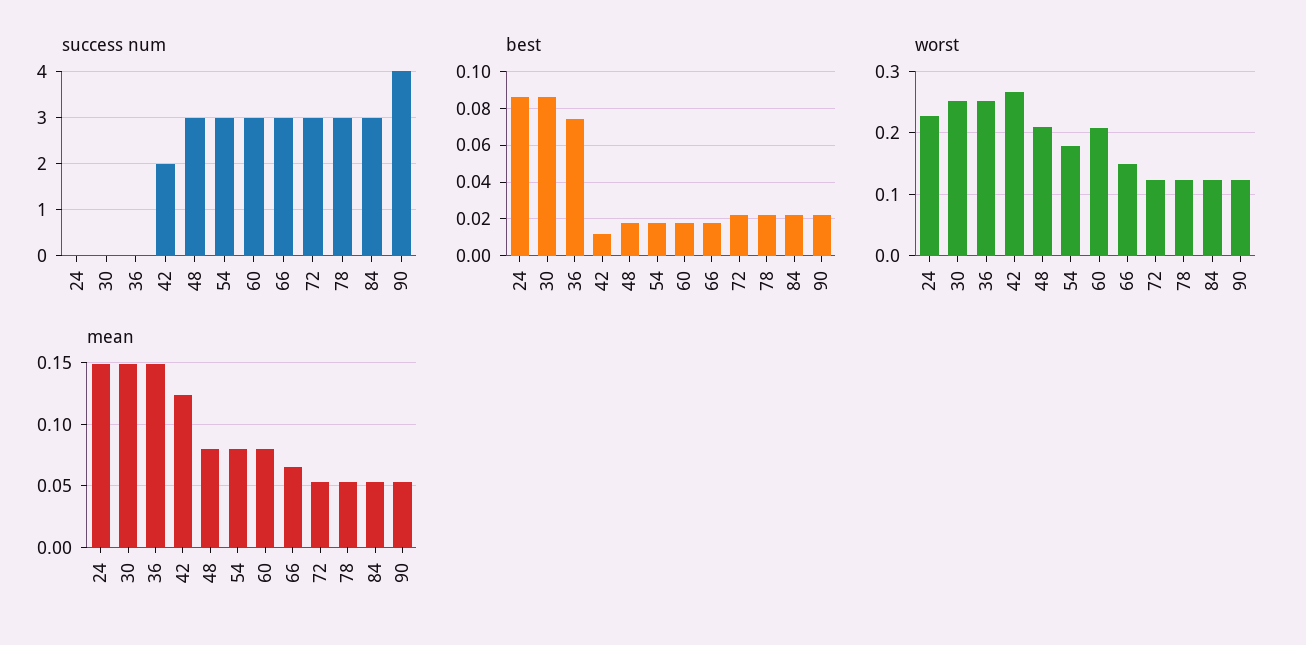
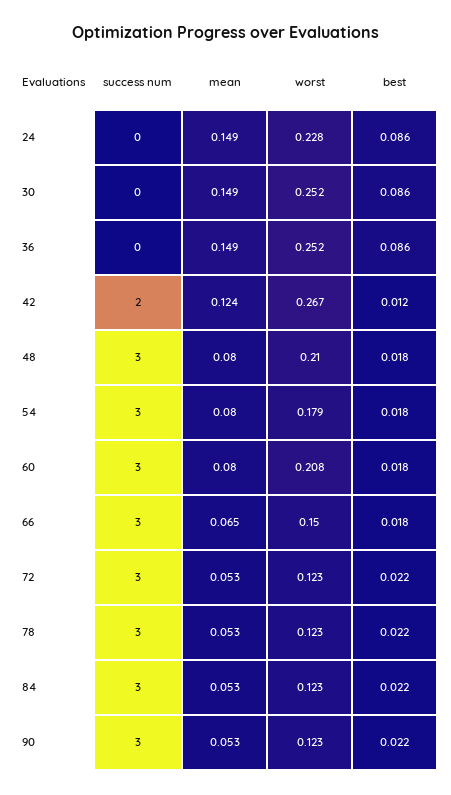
success num, 90: 4 -> 3
best, 36: 0.075 -> 0.086

